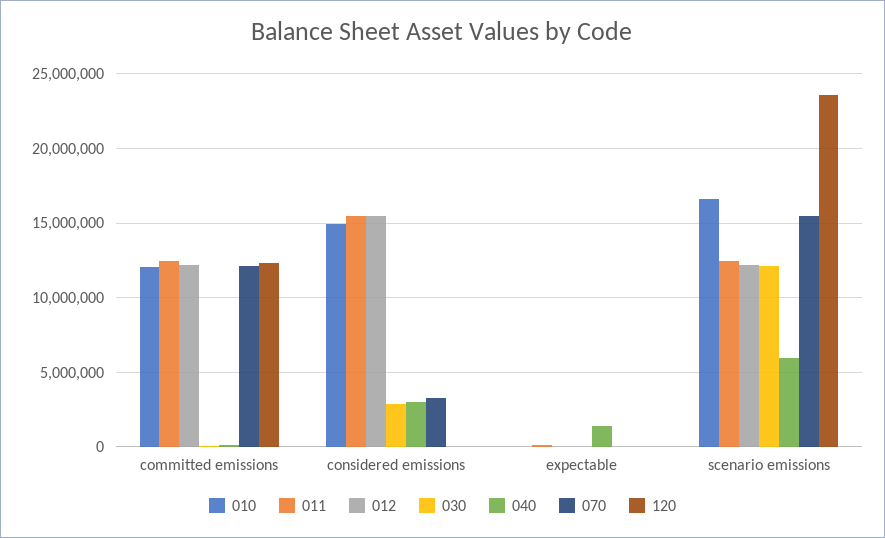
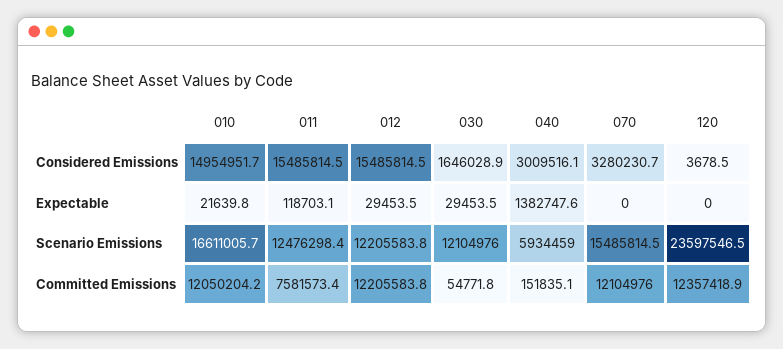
011, committed emissions: 12500000 -> 7581573.4
030, considered emissions: 3000000 -> 1646028.9

